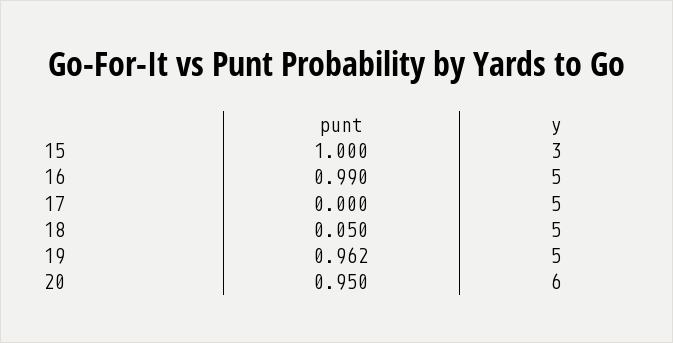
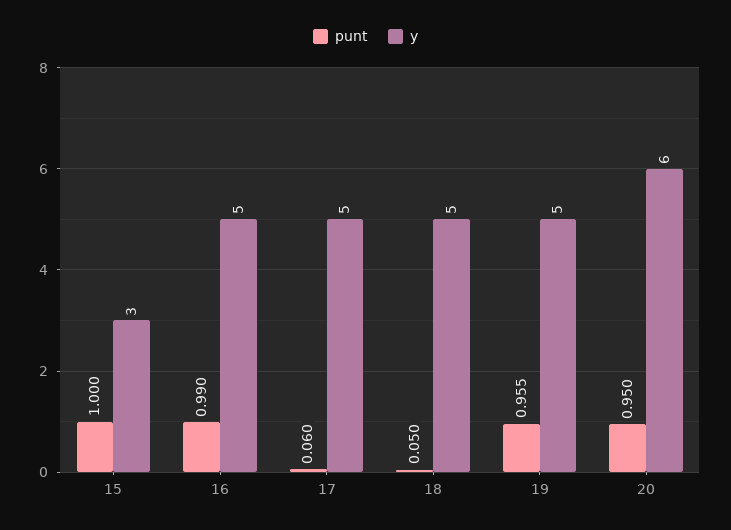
punt, 17: 0 -> 0.06
punt, 19: 0.962 -> 0.955

